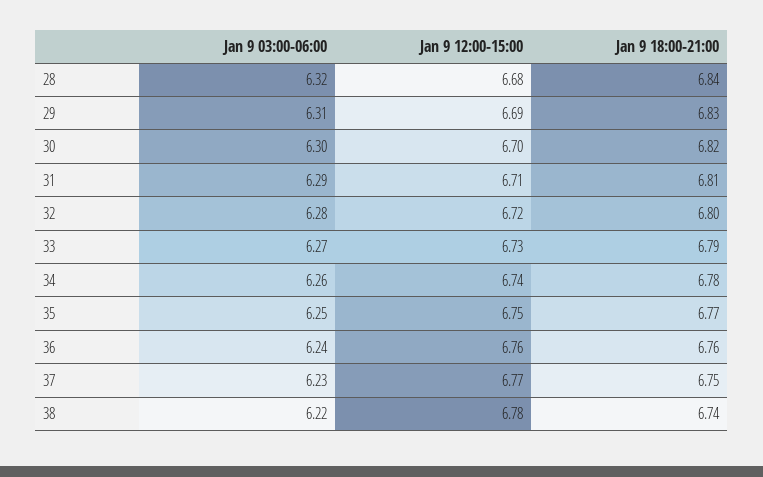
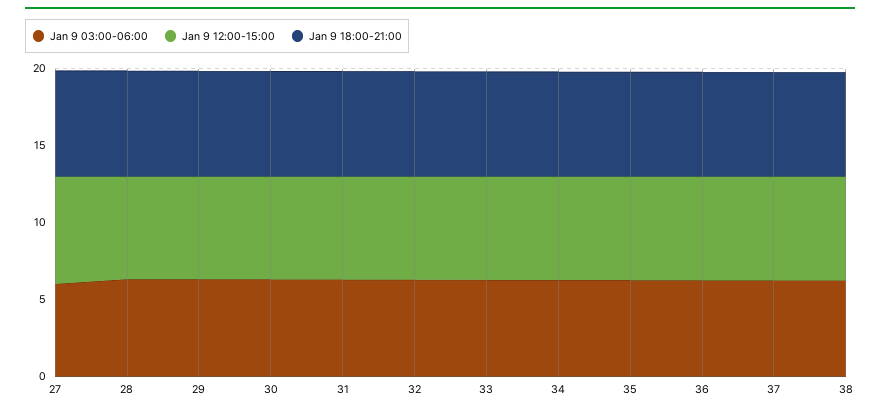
Jan 9 03:00-06:00, 27: none -> 6
Jan 9 12:00-15:00, 27: none -> 7
Jan 9 18:00-21:00, 27: none -> 7

